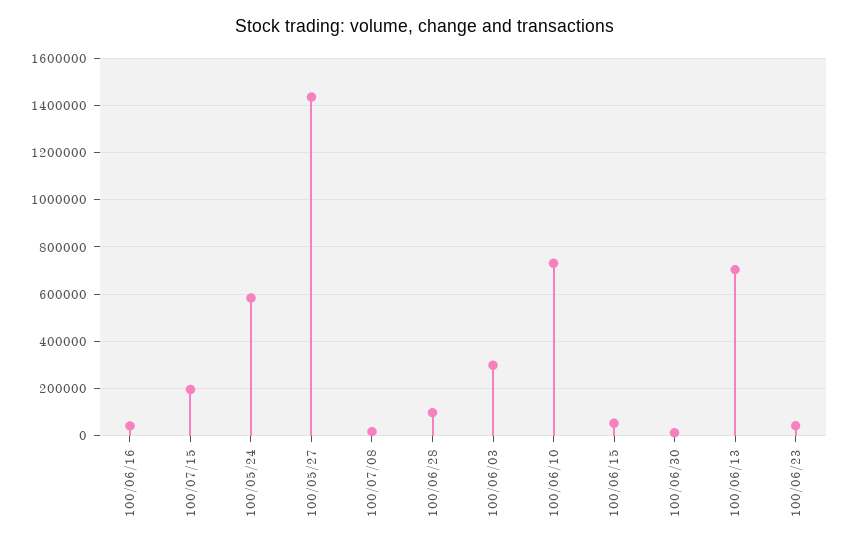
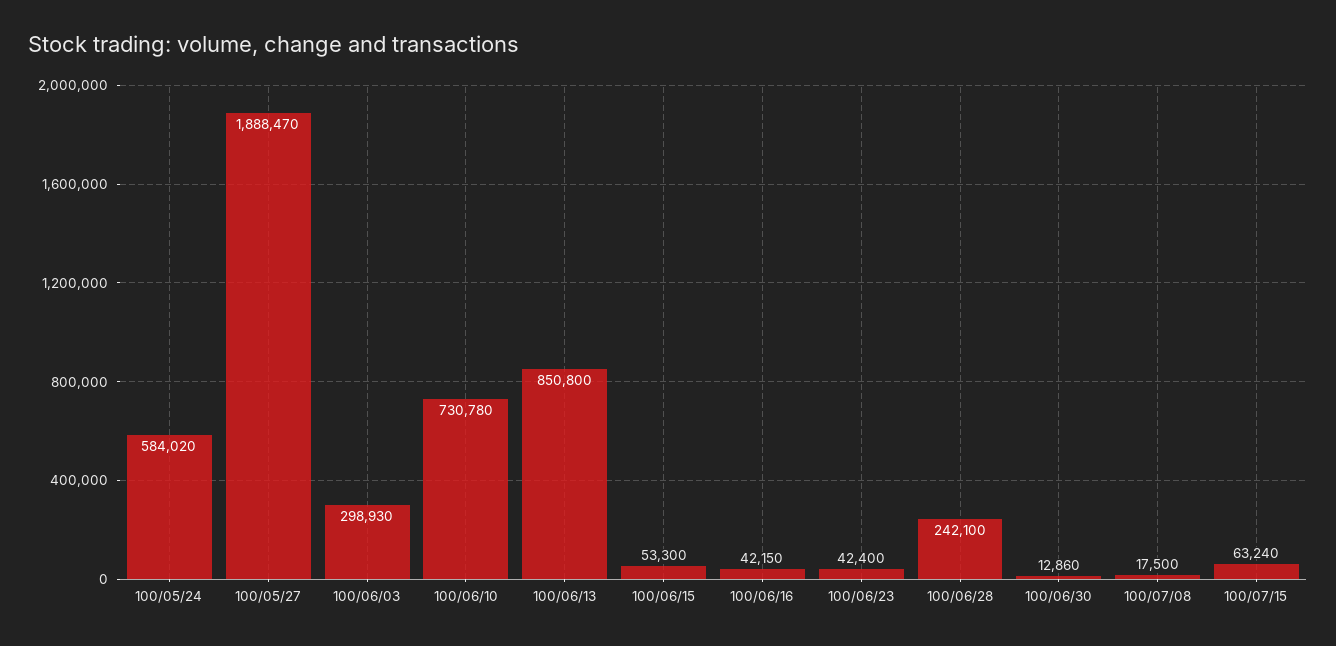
100/07/15: 200000 -> 63240
100/05/27: 1450000 -> 1888470
100/06/28: 100000 -> 242100
100/06/13: 700000 -> 850800

